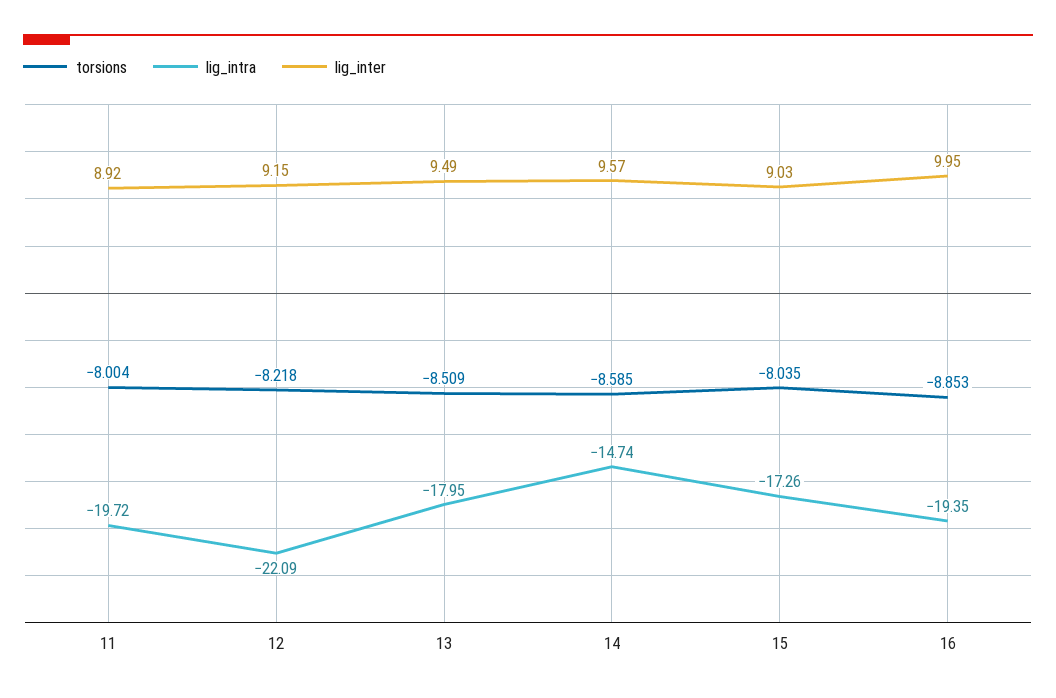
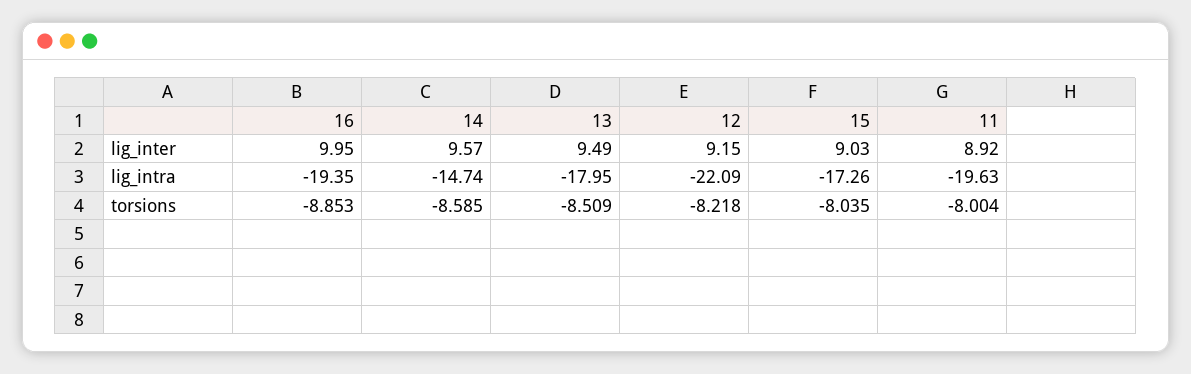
lig_intra, 11: -19.72 -> -19.63

